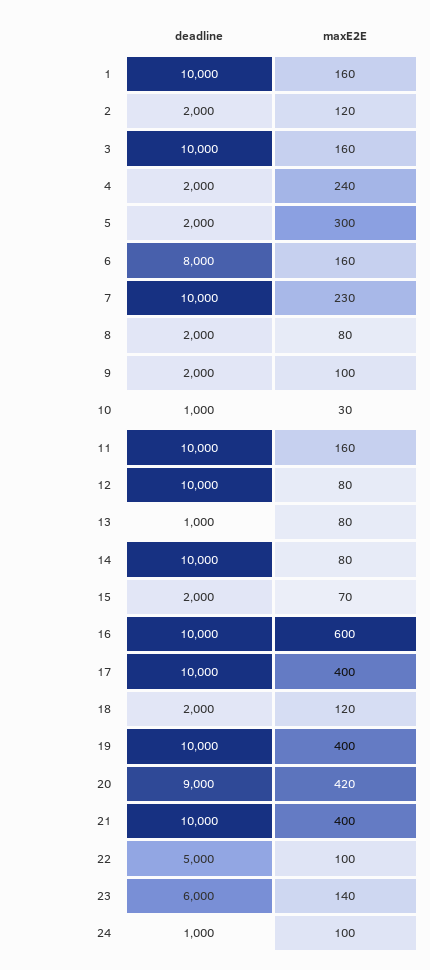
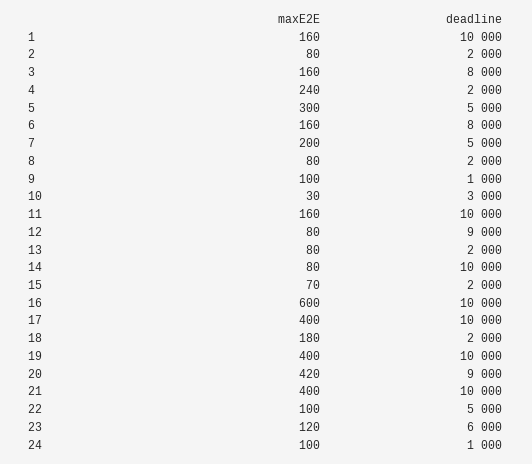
maxE2E, 2: 120 -> 80
deadline, 3: 10000 -> 8000
deadline, 5: 2000 -> 5000
deadline, 7: 10000 -> 5000
maxE2E, 7: 230 -> 200
deadline, 9: 2000 -> 1000
deadline, 10: 1000 -> 3000
deadline, 12: 10000 -> 9000
deadline, 13: 1000 -> 2000
maxE2E, 18: 120 -> 180
maxE2E, 23: 140 -> 120

